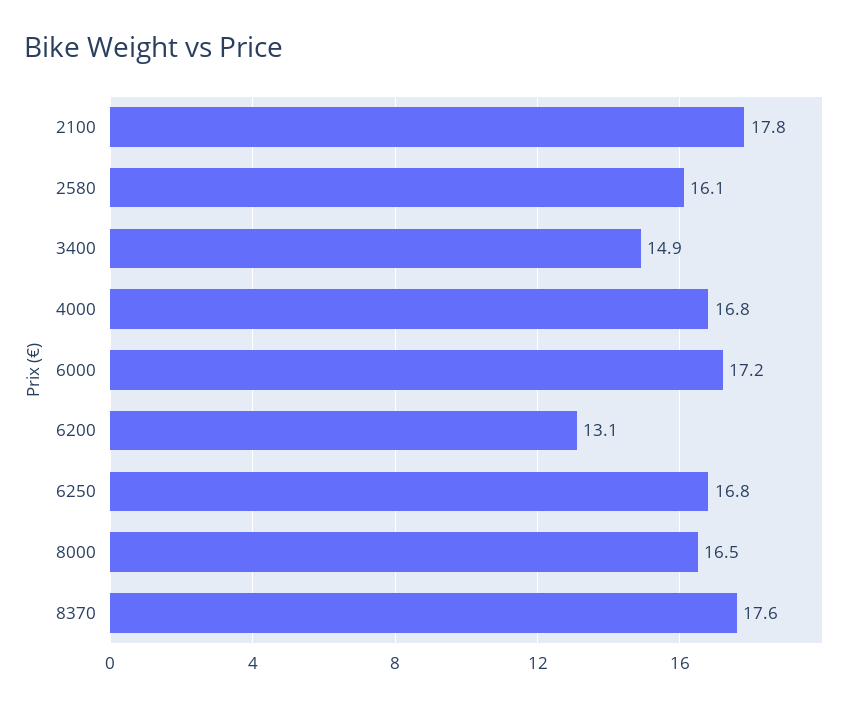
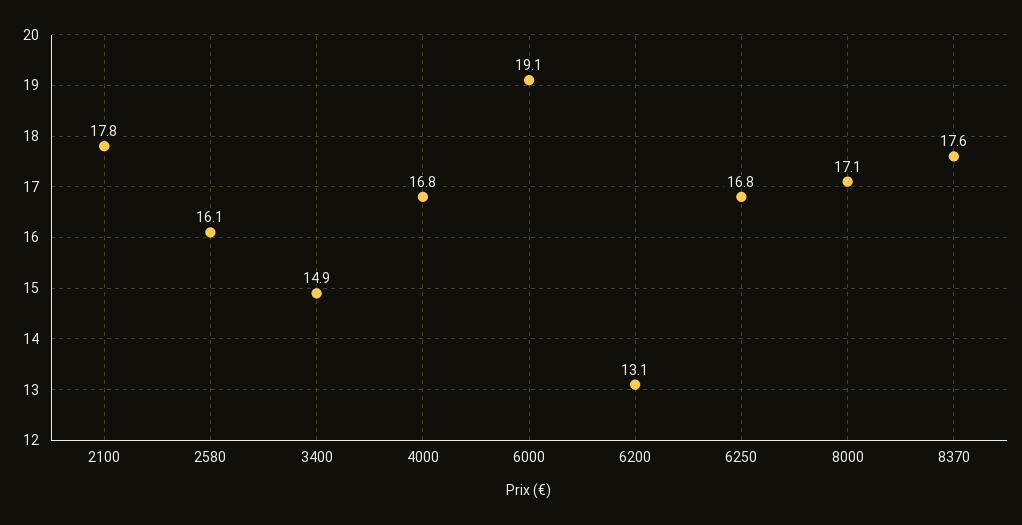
6000: 17.2 -> 19.1
8000: 16.5 -> 17.1

